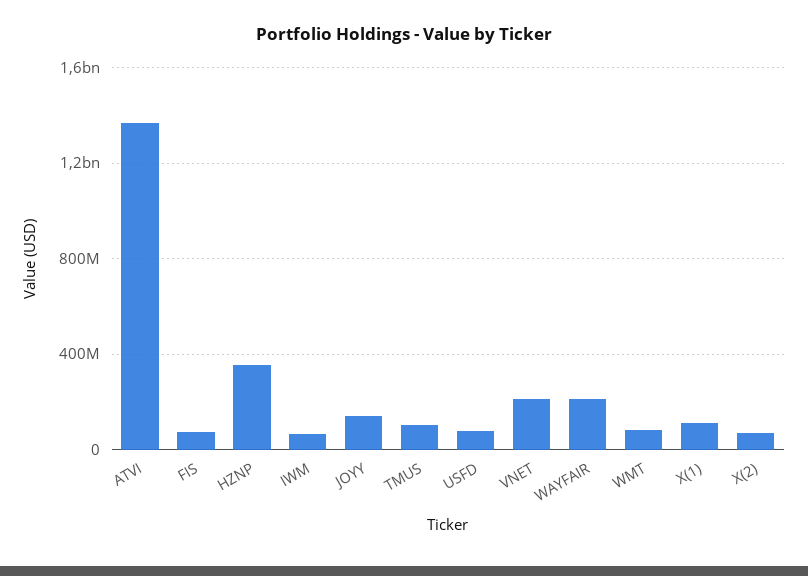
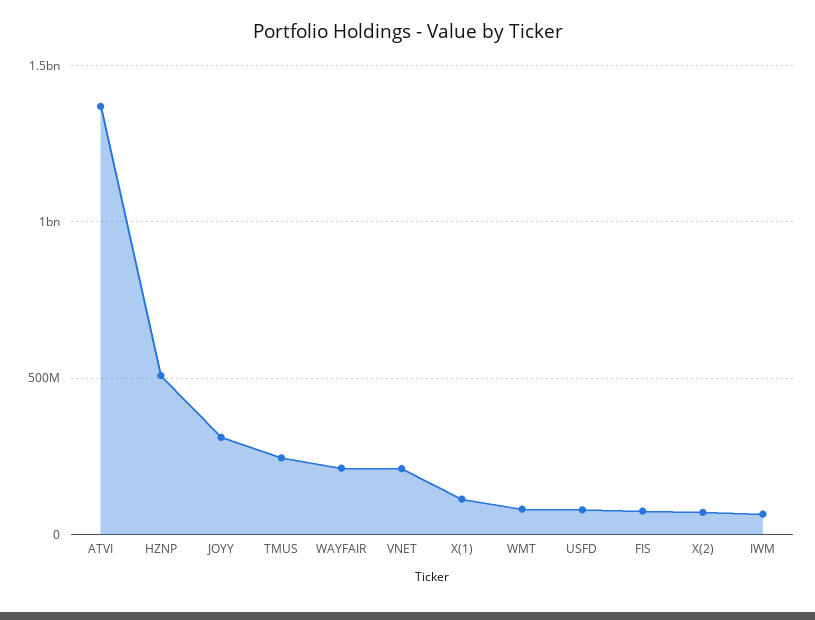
HZNP: 350000000 -> 500000000
JOYY: 150000000 -> 300000000
TMUS: 100000000 -> 250000000

